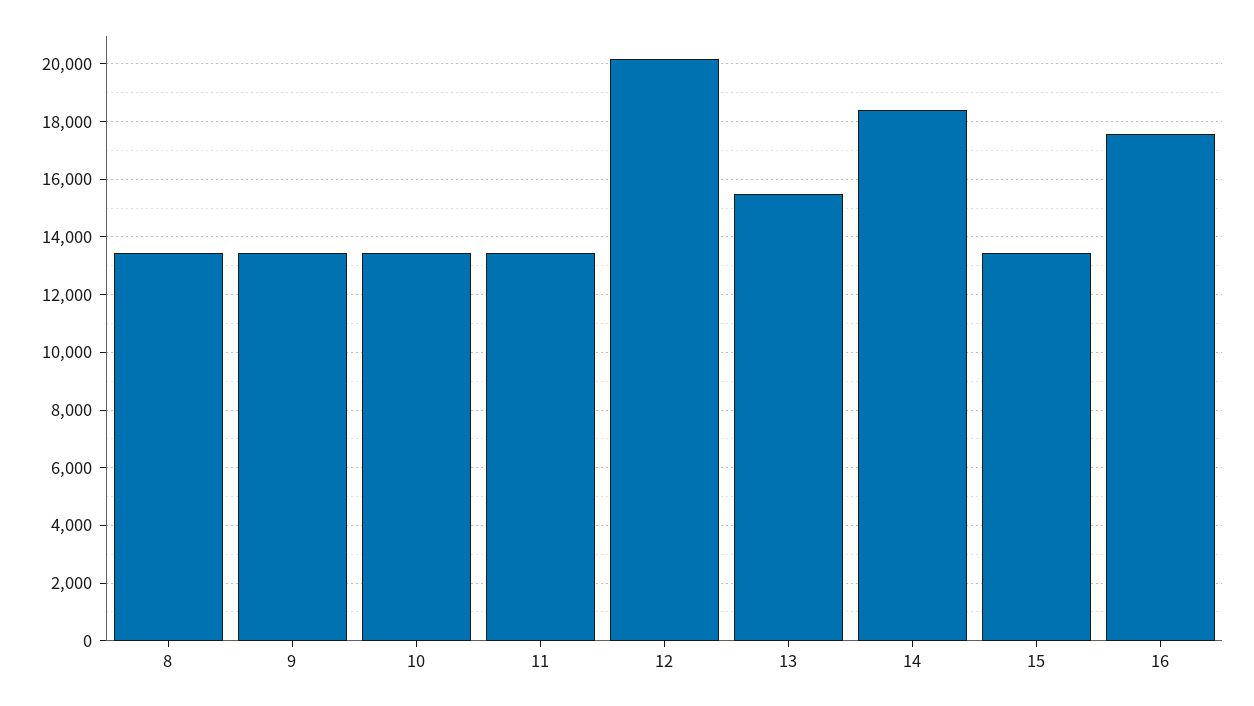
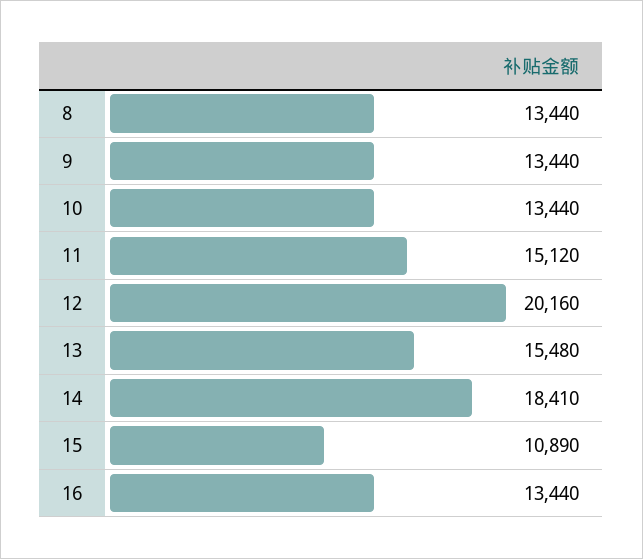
11: 13500 -> 15120
15: 13500 -> 10890
16: 17500 -> 13440

